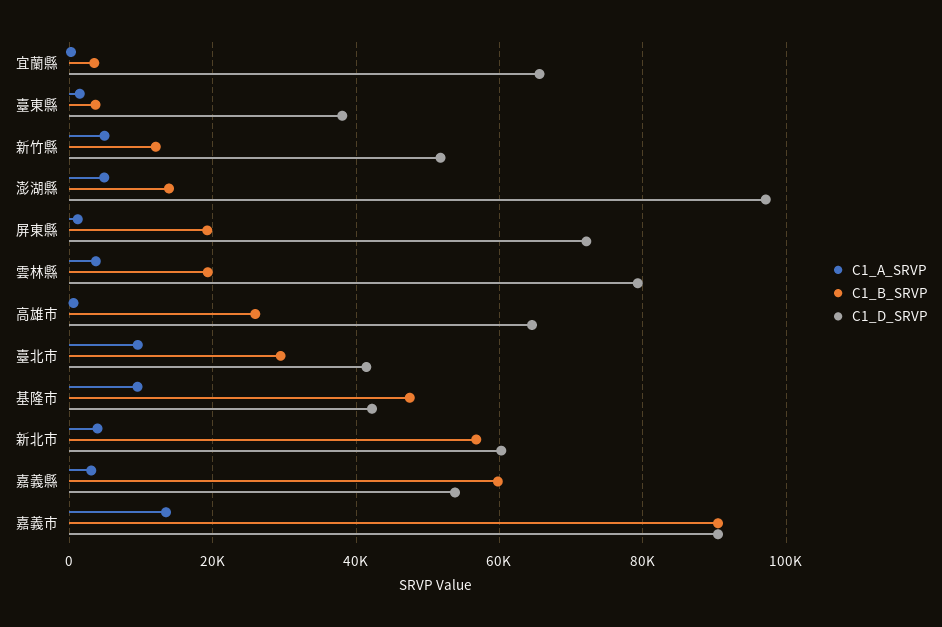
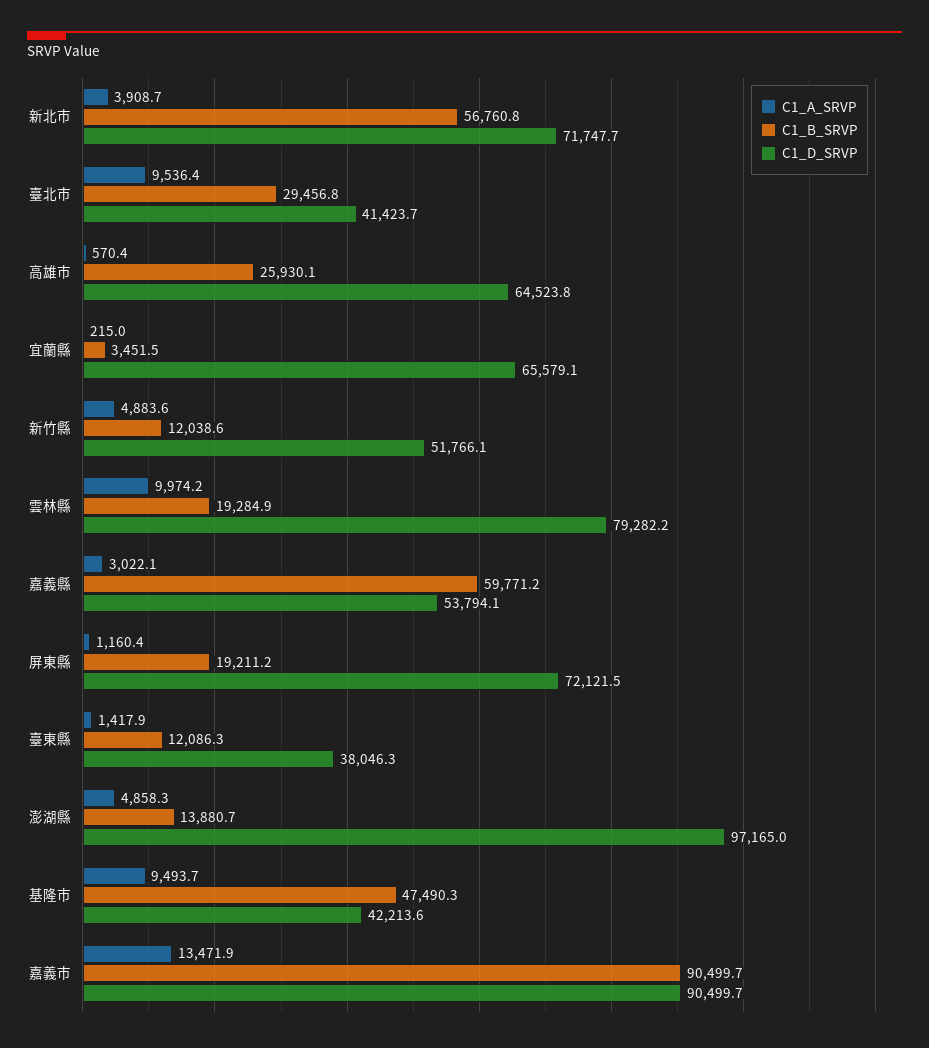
C1_B_SRVP, 臺東縣: 4000 -> 12086.3
C1_A_SRVP, 雲林縣: 4000 -> 9974.2
C1_D_SRVP, 新北市: 60000 -> 71747.7

